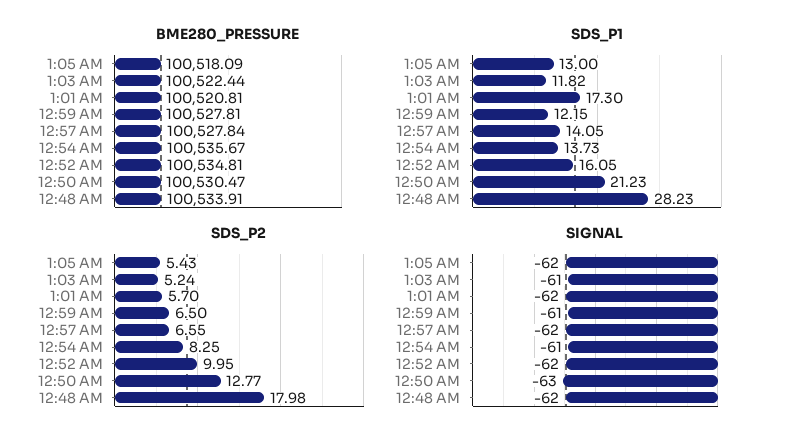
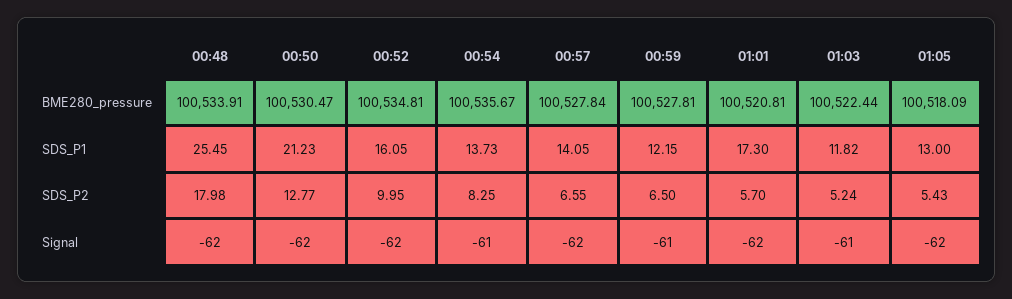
SDS_P1, 12:48 AM: 28.23 -> 25.45
SIGNAL, 12:50 AM: -63 -> -62

